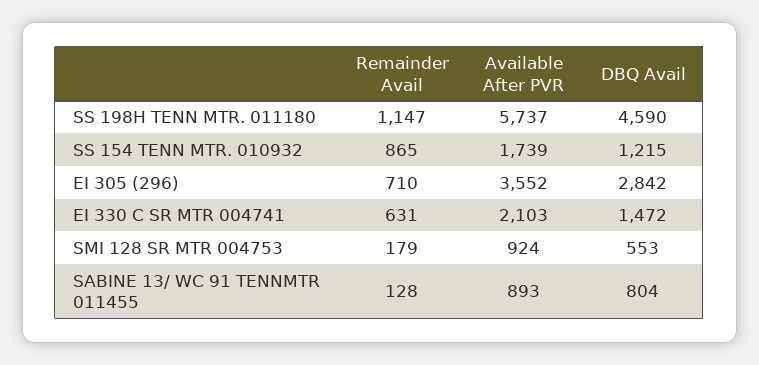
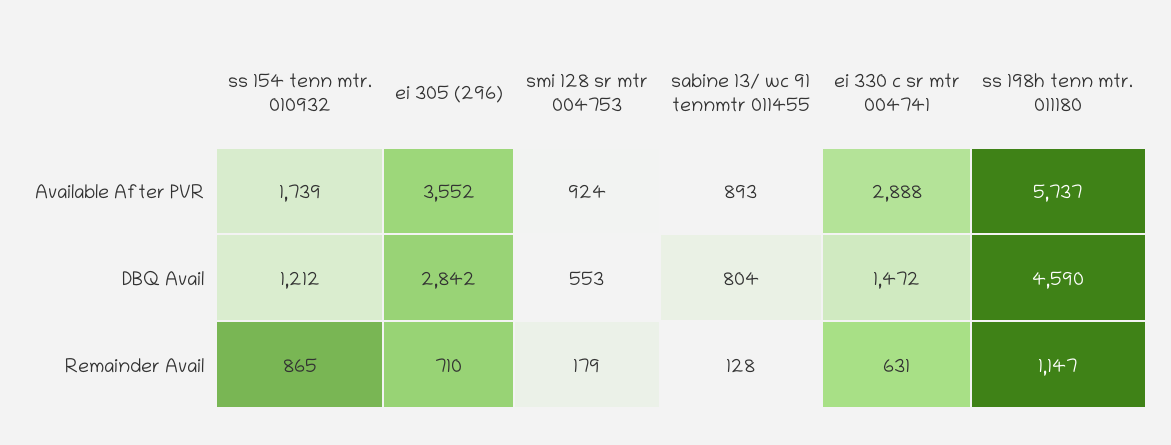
DBQ Avail, SS 154 TENN MTR. 010932: 1215 -> 1212
Available After PVR, EI 330 C SR MTR 004741: 2103 -> 2888

